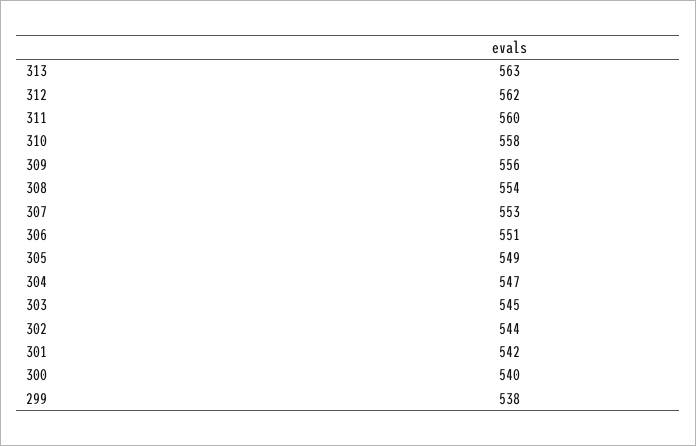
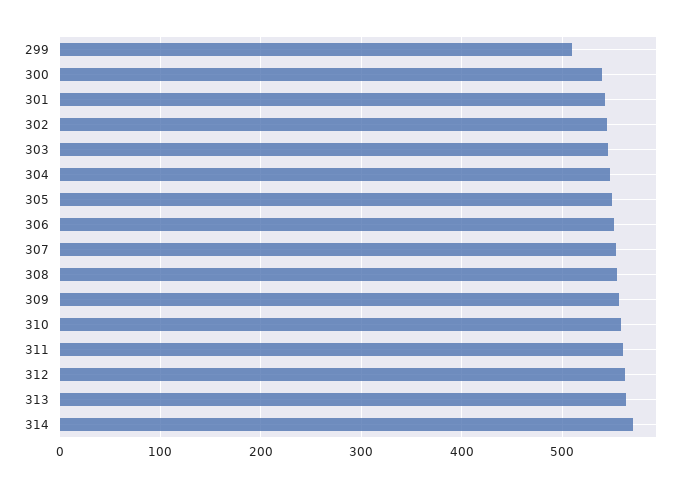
299: 538 -> 510
314: none -> 570

